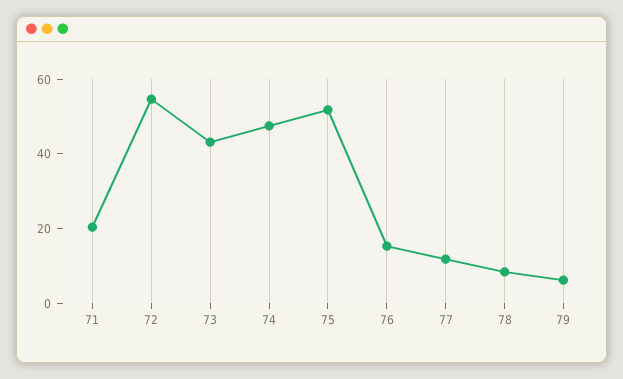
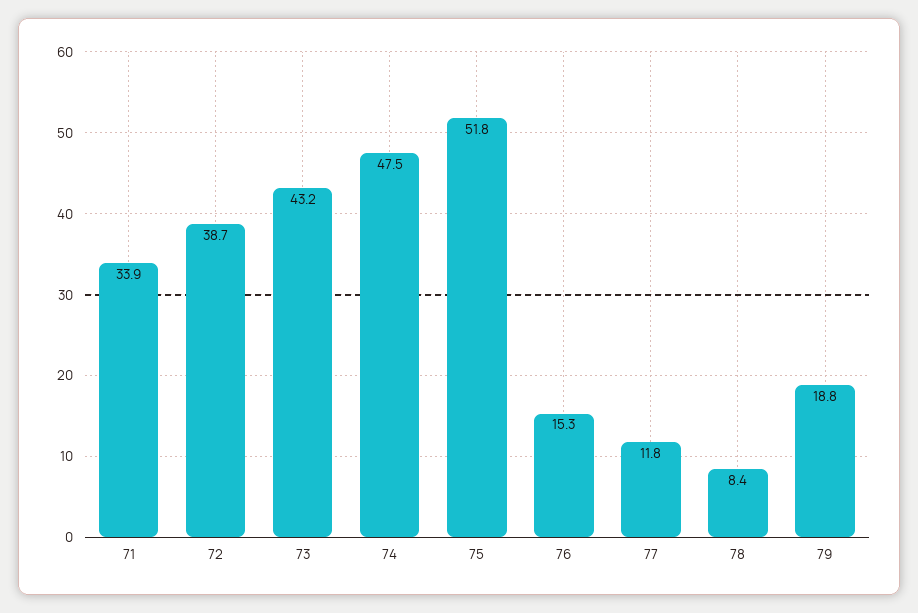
71: 20 -> 33.9
72: 55 -> 38.7
79: 5 -> 18.8

